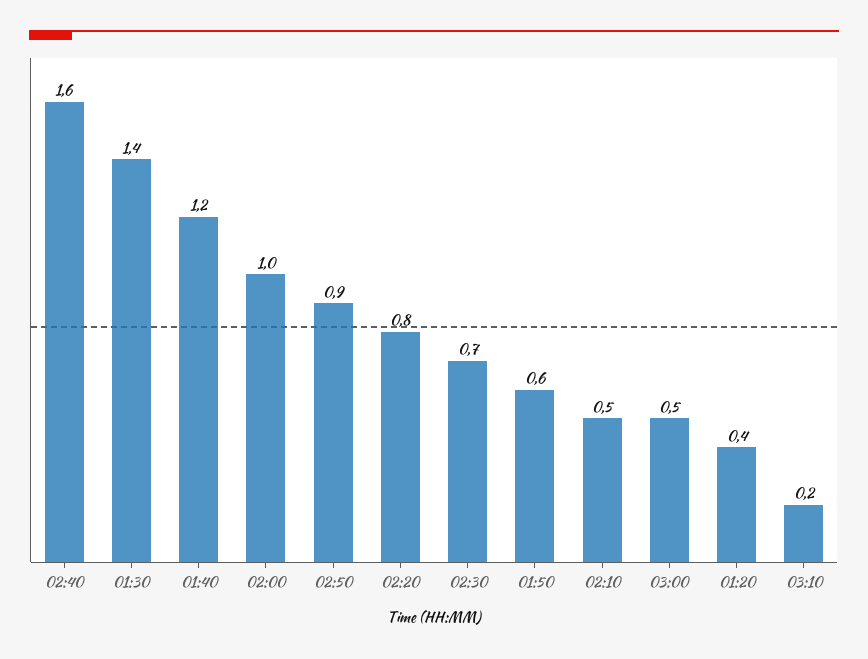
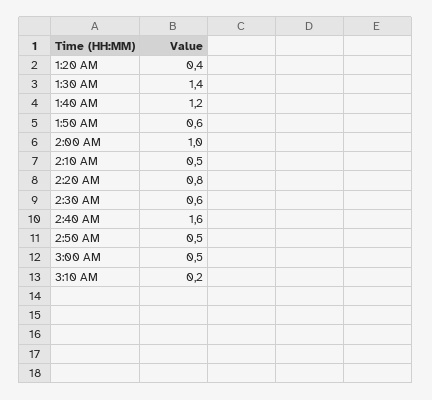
02:50: 0.9 -> 0.5
02:30: 0.7 -> 0.6

